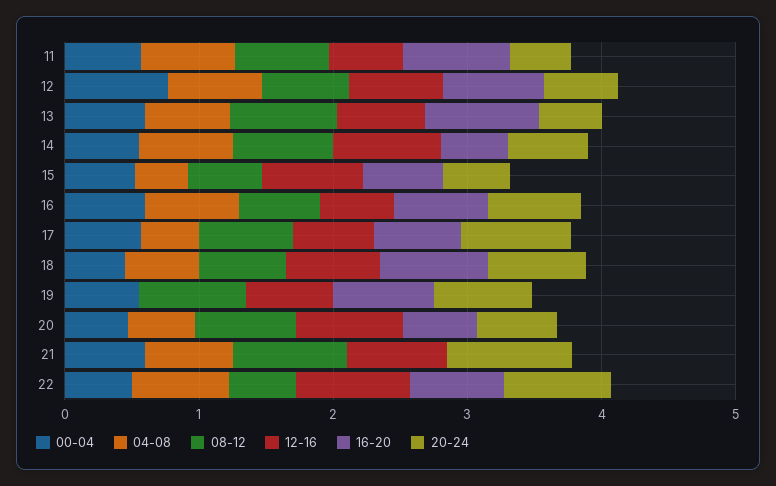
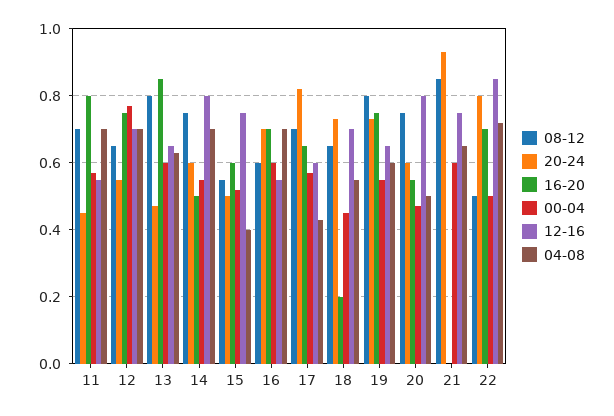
16-20, 18: 0.8 -> 0.2
04-08, 19: 0 -> 0.6

